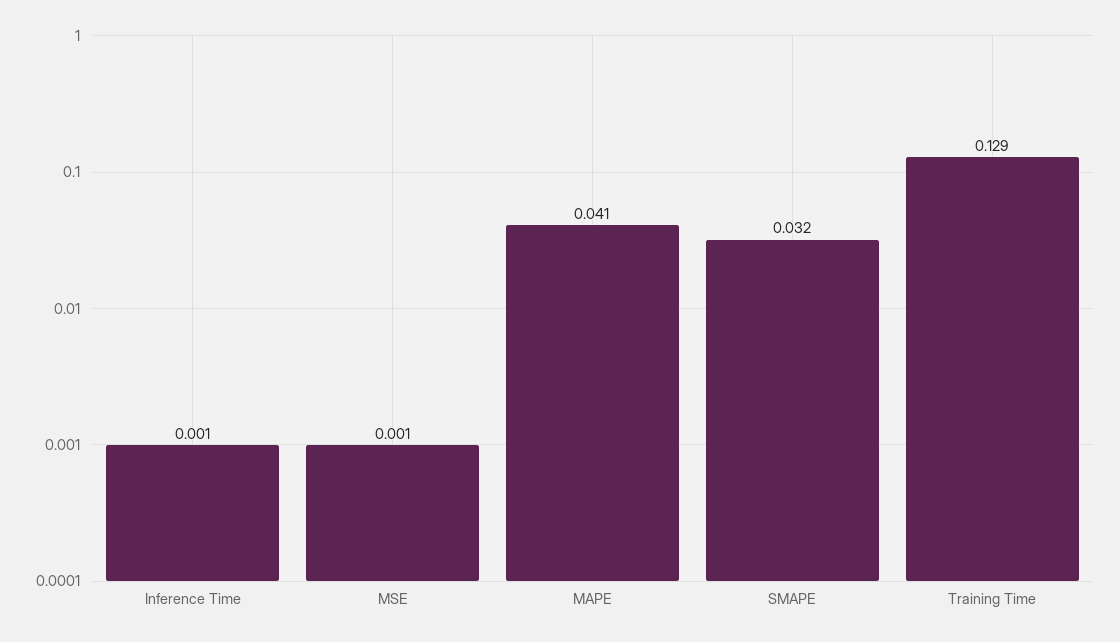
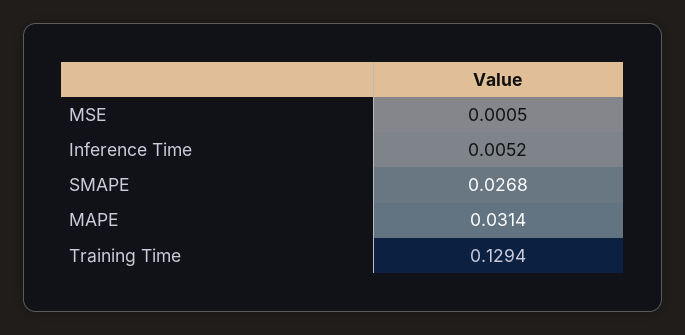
Inference Time: 0.001 -> 0.0052
MAPE: 0.041 -> 0.0314
SMAPE: 0.032 -> 0.0268

